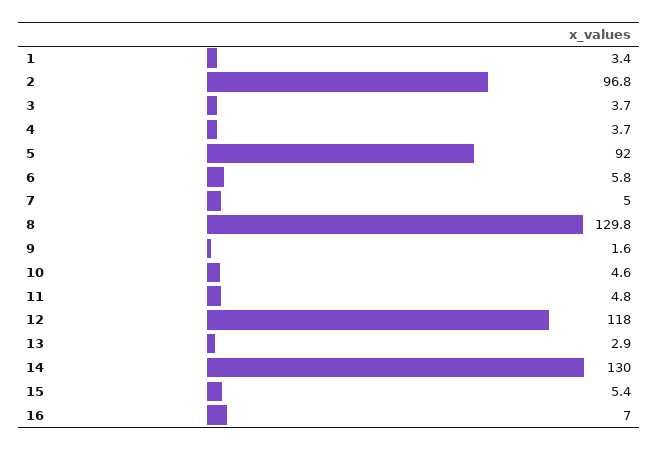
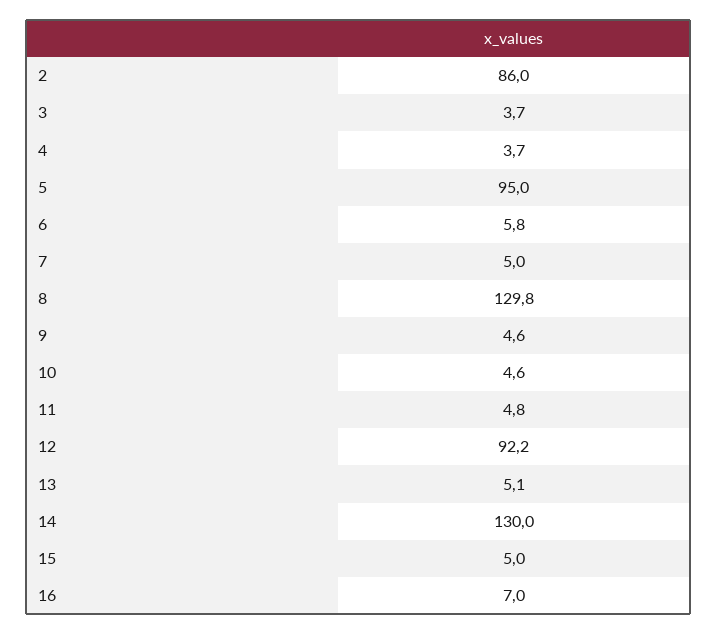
1: 3.4 -> none
2: 96.8 -> 86
5: 92 -> 95
9: 1.6 -> 4.6
12: 118 -> 92.2
13: 2.9 -> 5.1
15: 5.4 -> 5

